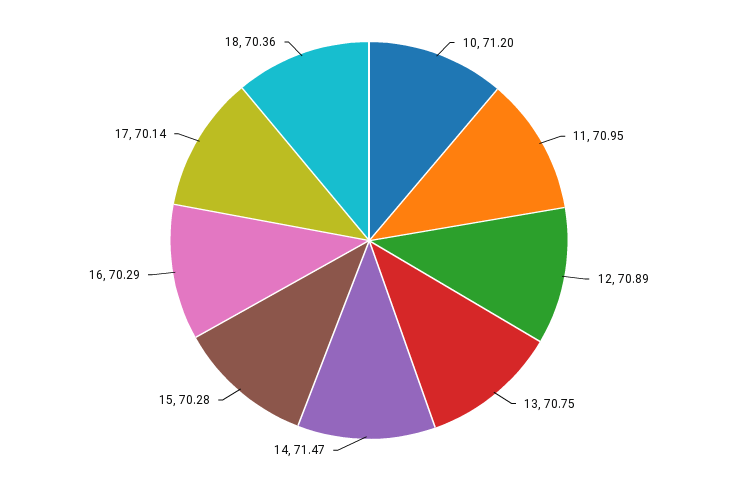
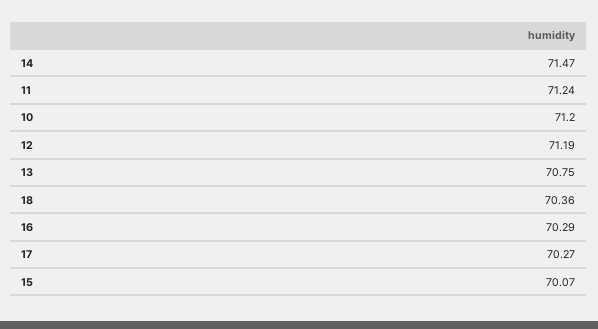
11: 70.95 -> 71.24
12: 70.89 -> 71.19
15: 70.28 -> 70.07
17: 70.14 -> 70.27

